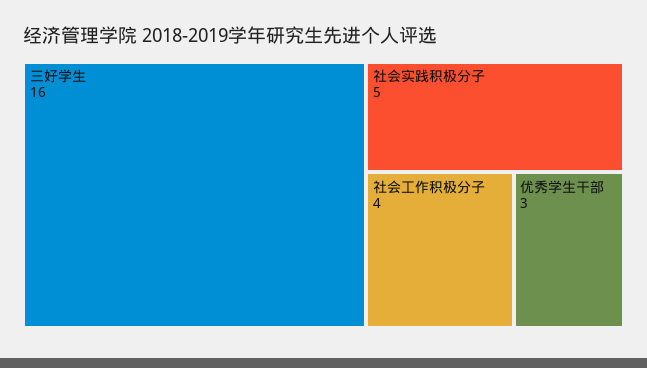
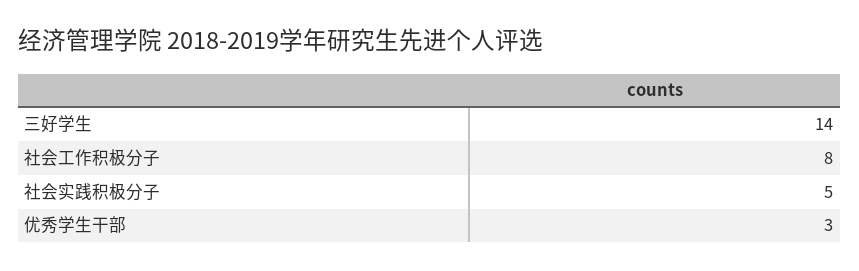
三好学生: 16 -> 14
社会工作积极分子: 4 -> 8

